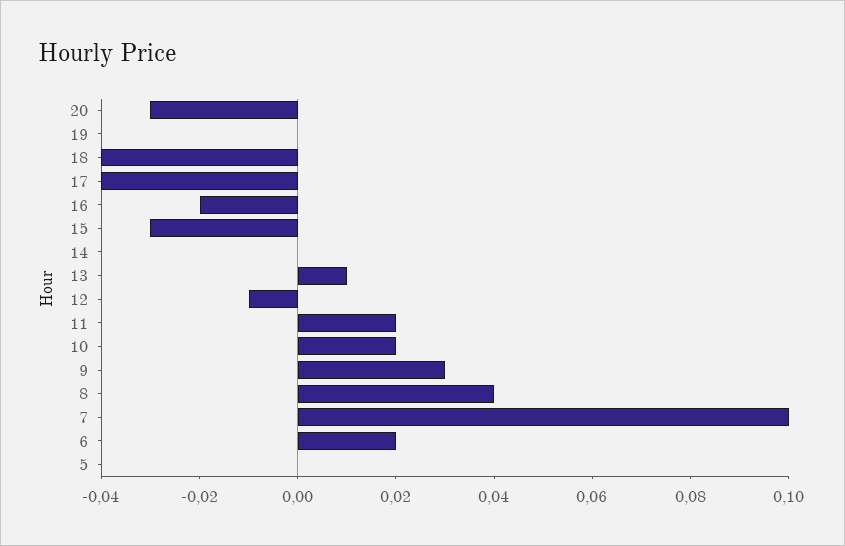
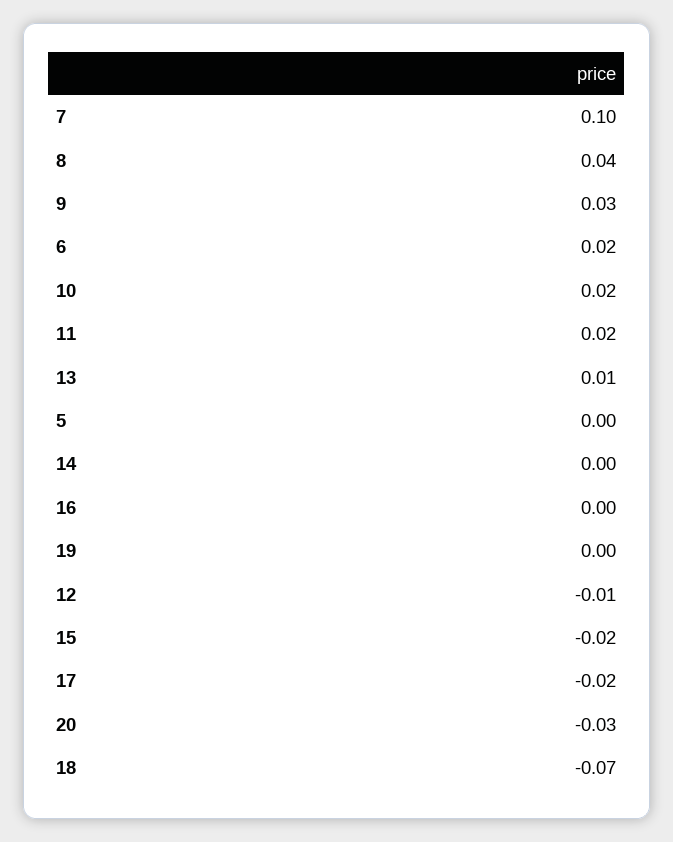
18: -0.04 -> -0.07
17: -0.04 -> -0.02
16: -0.02 -> 0
15: -0.03 -> -0.02

